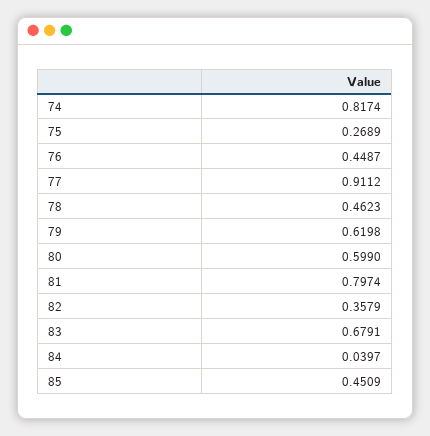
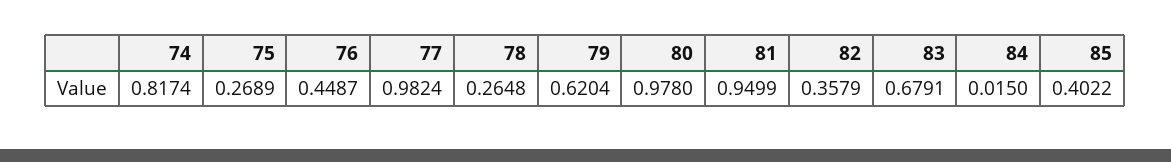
77: 0.9112 -> 0.9824
78: 0.4623 -> 0.2648
79: 0.6198 -> 0.6204
80: 0.599 -> 0.978
81: 0.7974 -> 0.9499
84: 0.0397 -> 0.015
85: 0.4509 -> 0.4022

